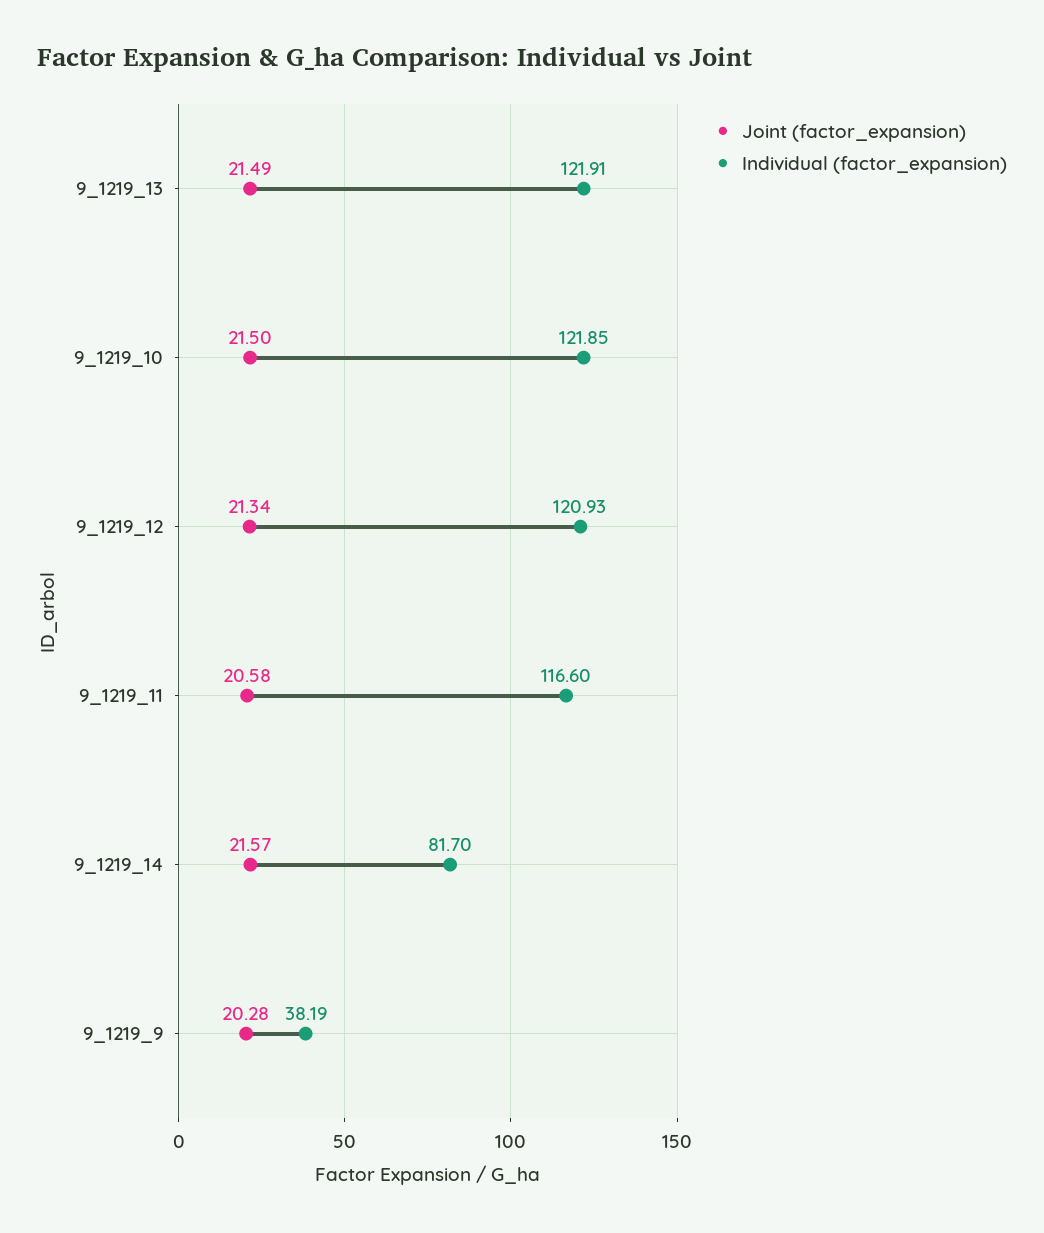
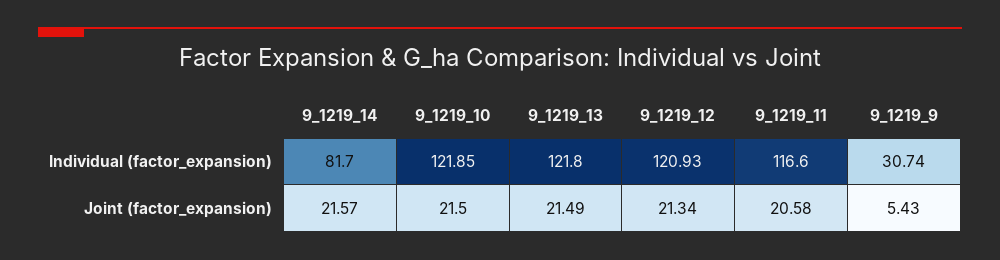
Individual (factor_expansion), 9_1219_13: 121.91 -> 121.8
Joint (factor_expansion), 9_1219_9: 20.28 -> 5.43
Individual (factor_expansion), 9_1219_9: 38.19 -> 30.74

